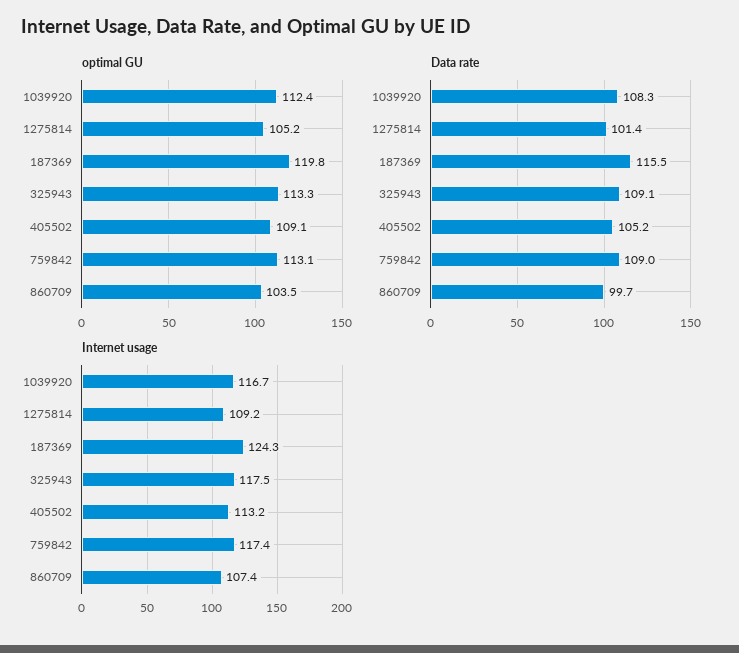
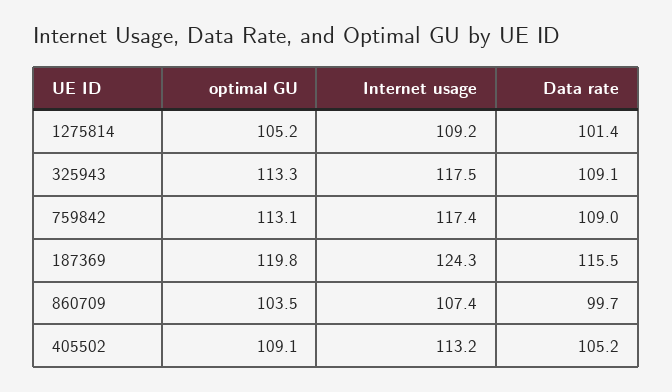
optimal GU, 1039920: 112.4 -> none
Data rate, 1039920: 108.3 -> none
Internet usage, 1039920: 116.7 -> none

